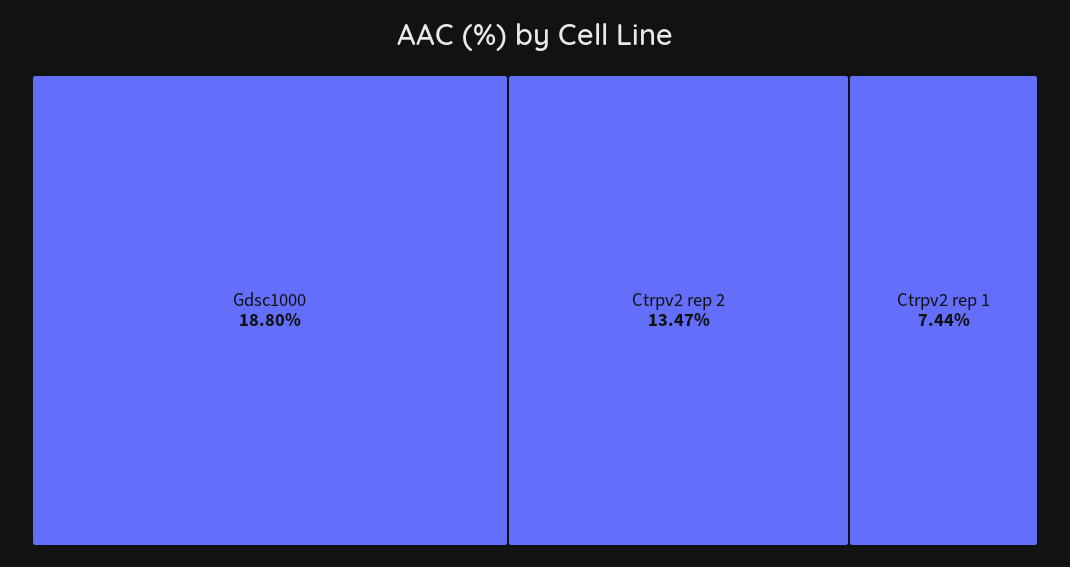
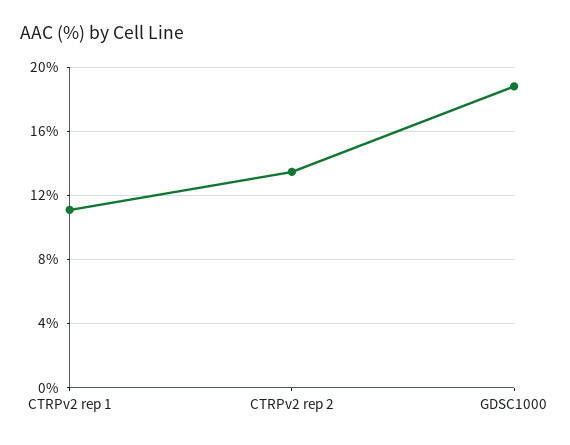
Ctrpv2 rep 1: 7.44 -> 11

